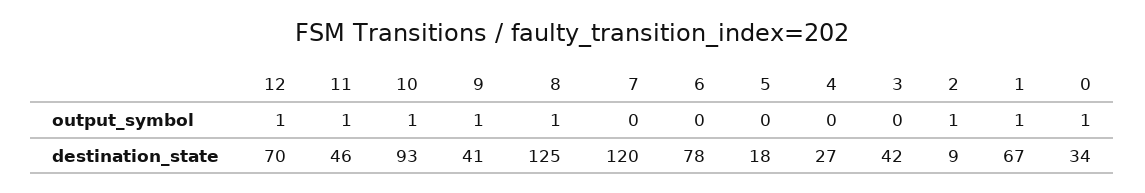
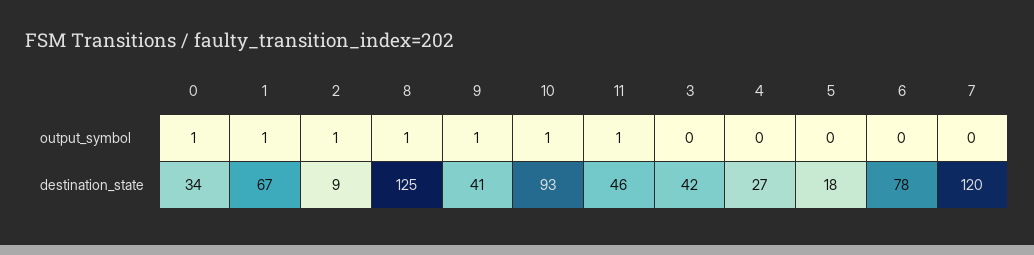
12, output_symbol: 1 -> none
12, destination_state: 70 -> none

